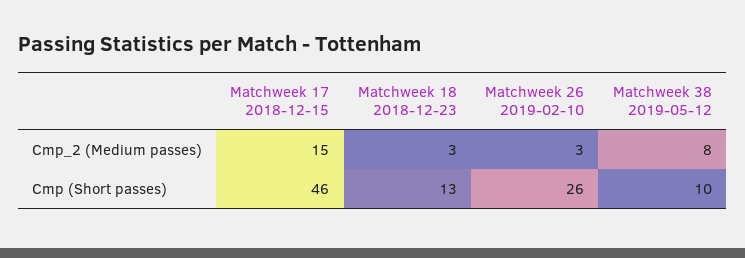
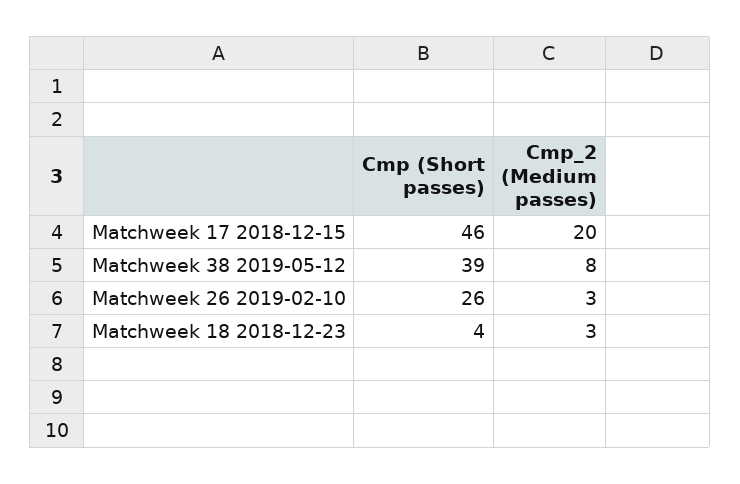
Matchweek 17 2018-12-15, Cmp_2 (Medium passes): 15 -> 20
Matchweek 18 2018-12-23, Cmp (Short passes): 13 -> 4
Matchweek 38 2019-05-12, Cmp (Short passes): 10 -> 39

